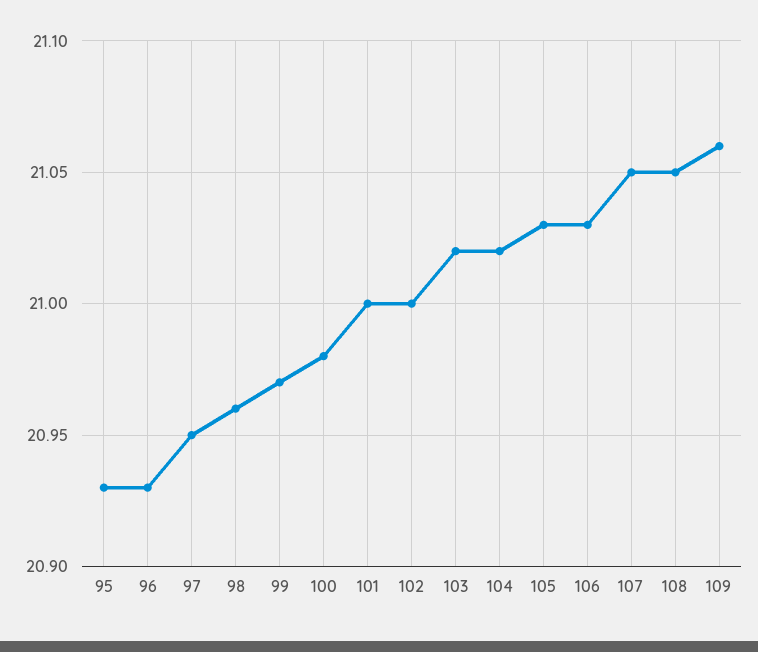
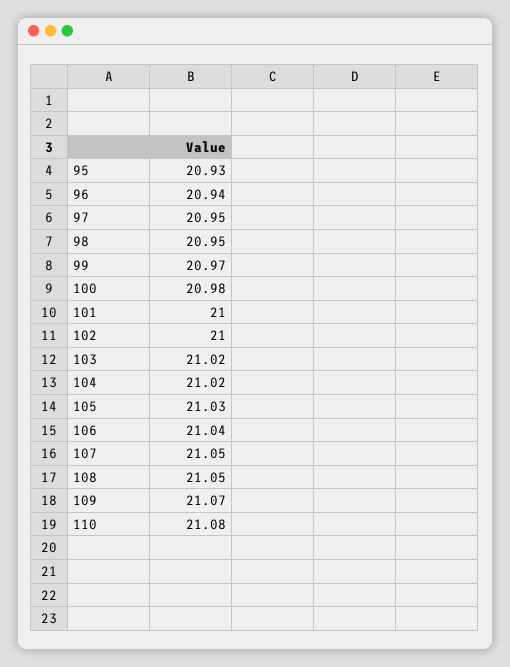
96: 20.93 -> 20.94
98: 20.96 -> 20.95
106: 21.03 -> 21.04
109: 21.06 -> 21.07
110: none -> 21.08

